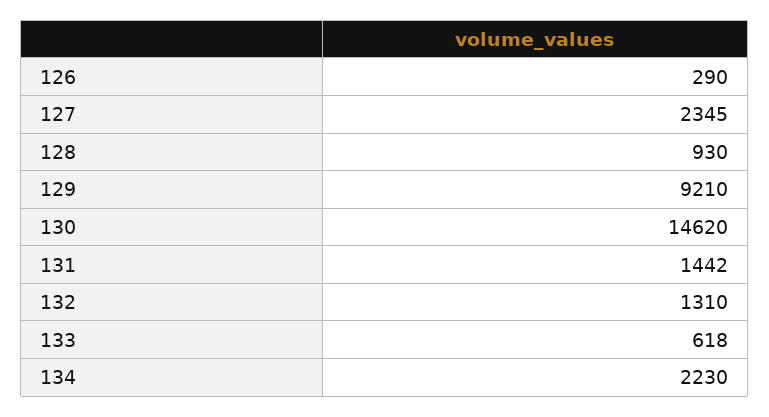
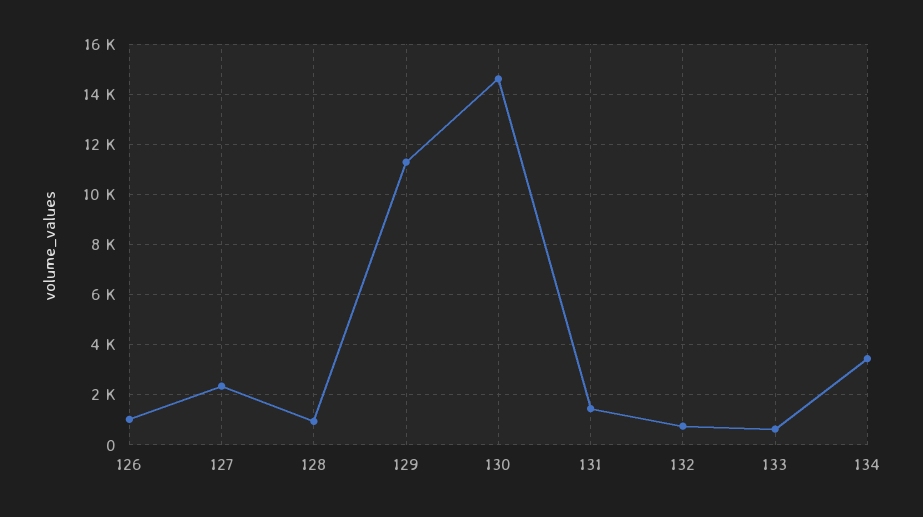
126: 290 -> 1000
129: 9210 -> 11250
132: 1310 -> 750
134: 2230 -> 3500

